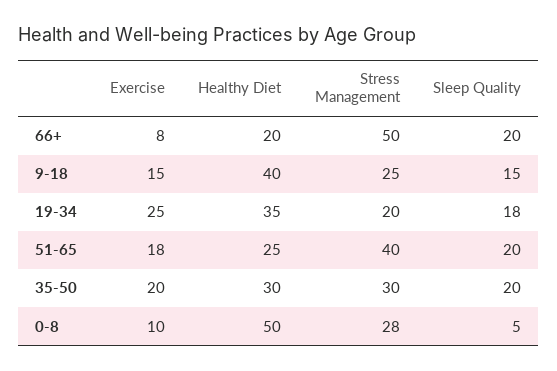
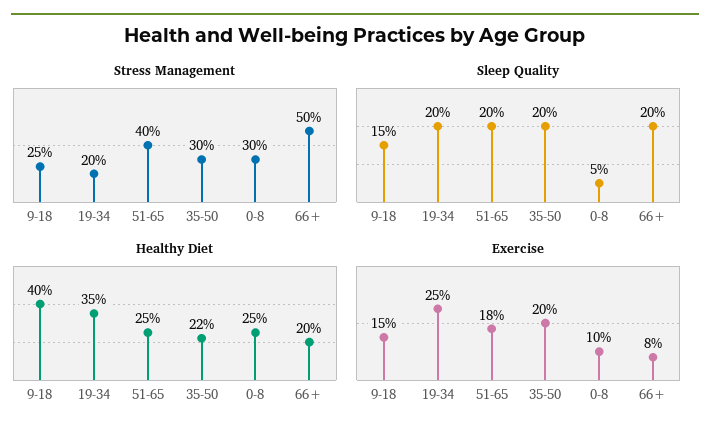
Sleep Quality, 19-34: 18 -> 20
Healthy Diet, 35-50: 30 -> 22
Healthy Diet, 0-8: 50 -> 25
Stress Management, 0-8: 28 -> 30

